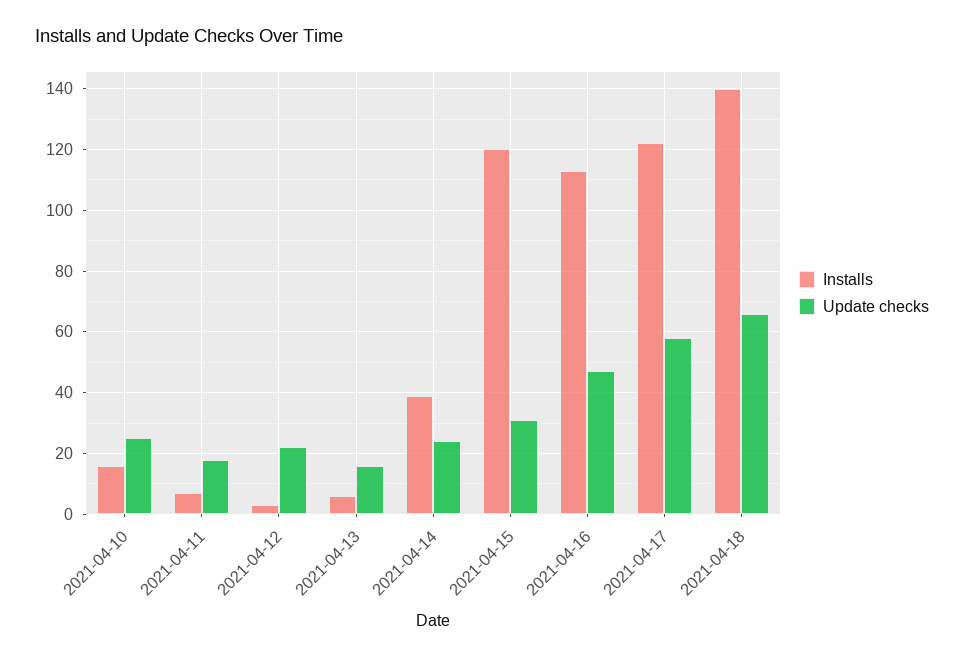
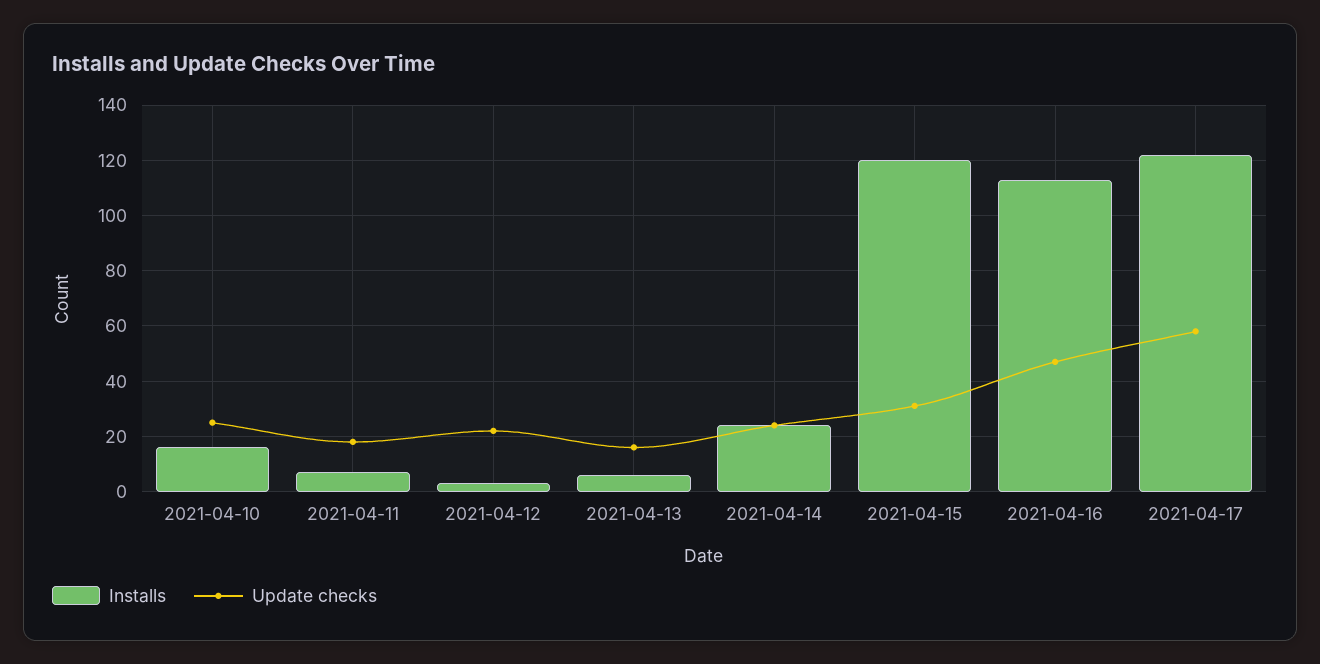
Installs, 2021-04-14: 40 -> 25
Installs, 2021-04-18: 140 -> none
Update checks, 2021-04-18: 65 -> none

